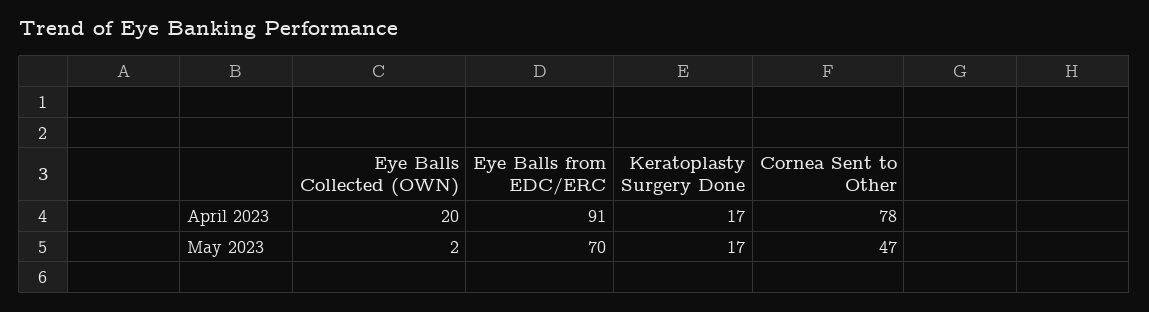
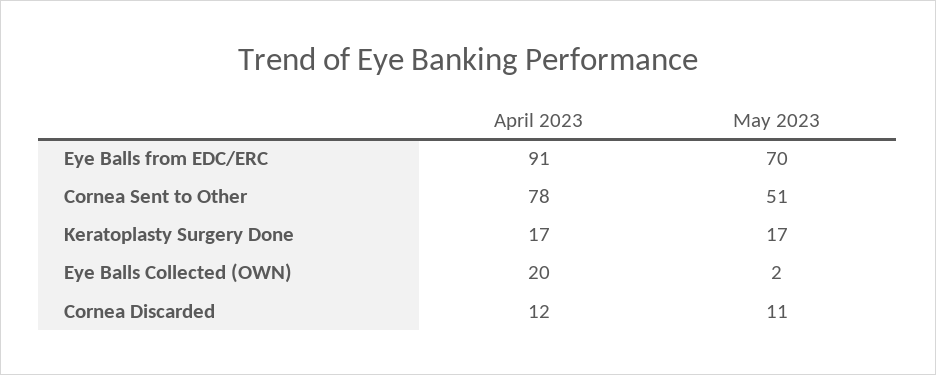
Cornea Sent to Other, May 2023: 47 -> 51
Cornea Discarded, April 2023: none -> 12
Cornea Discarded, May 2023: none -> 11

